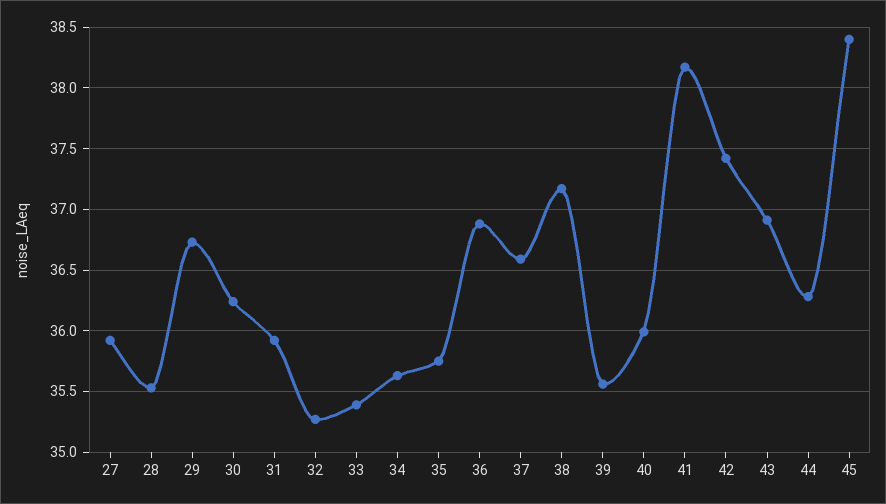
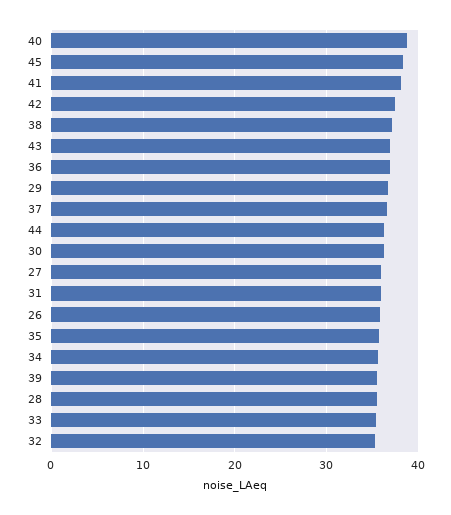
40: 36 -> 39
26: none -> 36

